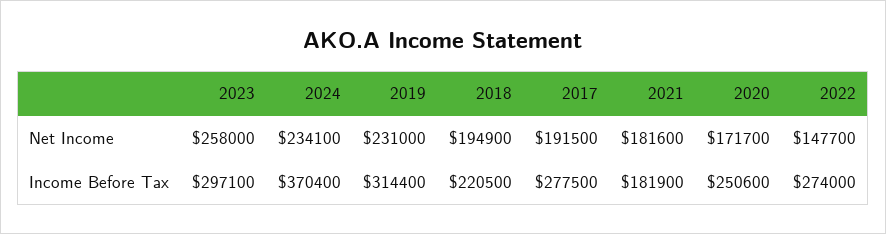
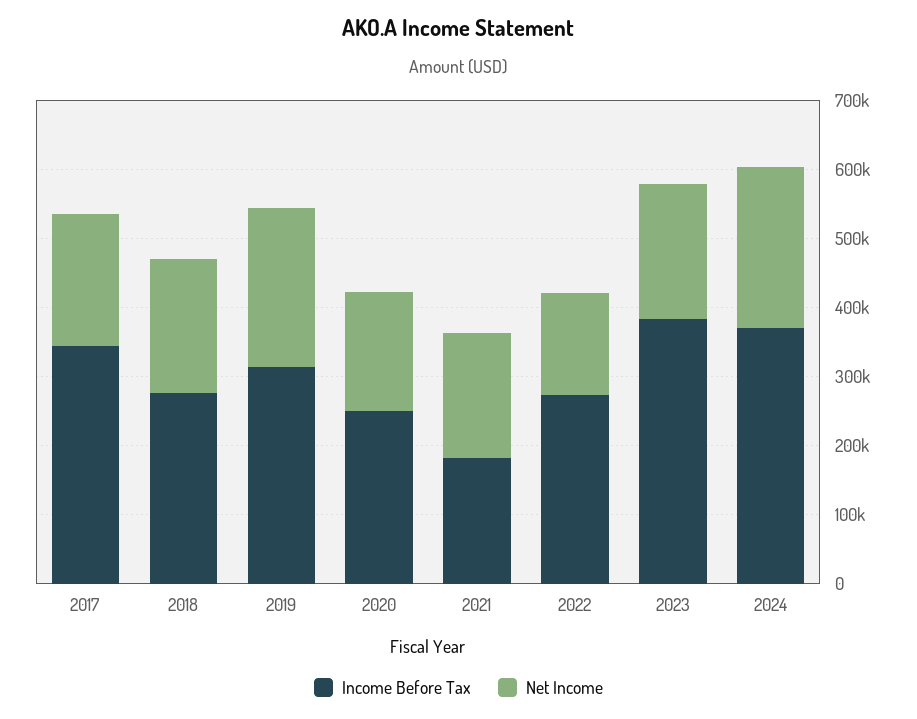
Net Income, 2023: 258000 -> 200000
Income Before Tax, 2023: 297100 -> 380000
Income Before Tax, 2018: 220500 -> 280000
Income Before Tax, 2017: 277500 -> 340000

